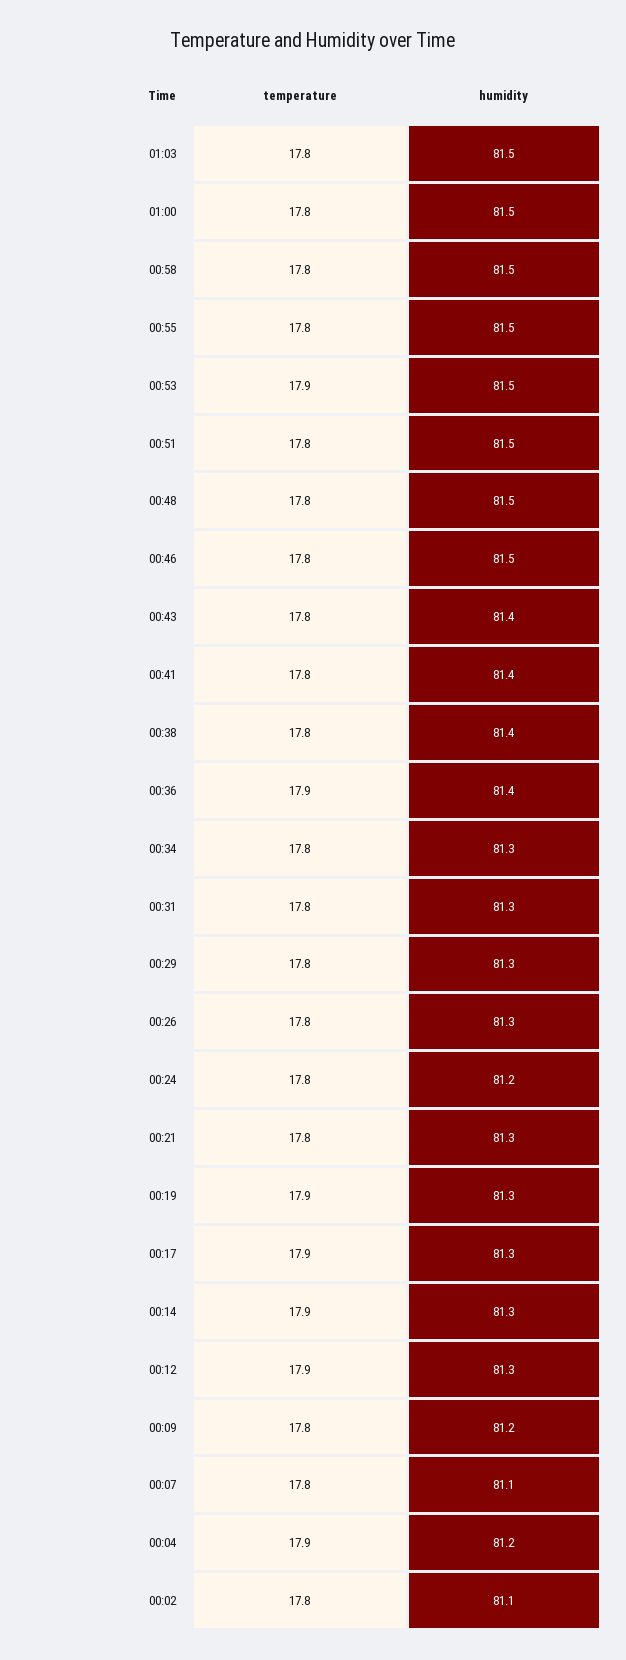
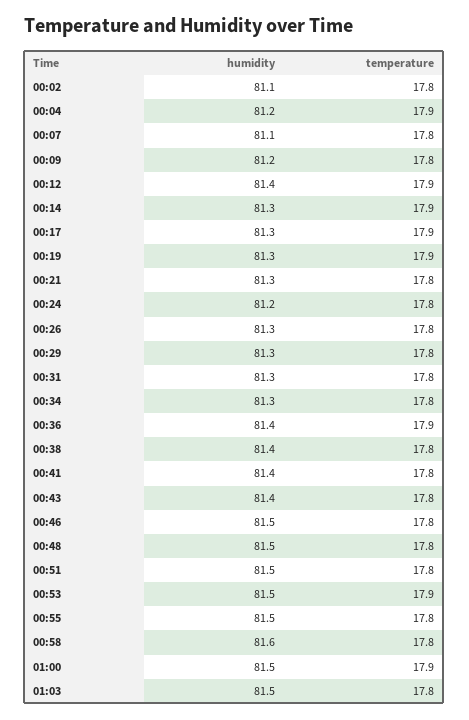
temperature, 01:00: 17.8 -> 17.9
humidity, 00:58: 81.5 -> 81.6
humidity, 00:12: 81.3 -> 81.4

